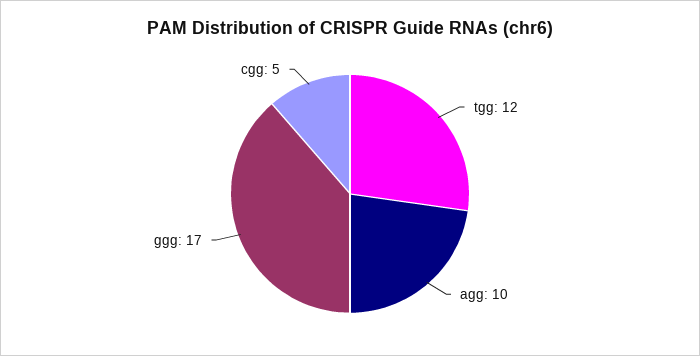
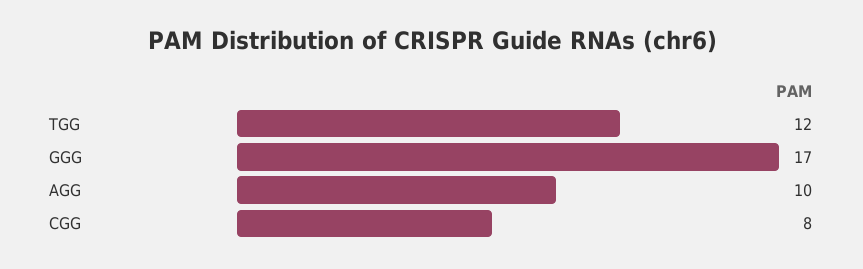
cgg: 5 -> 8

